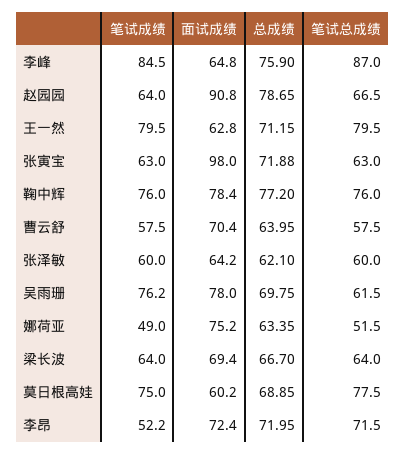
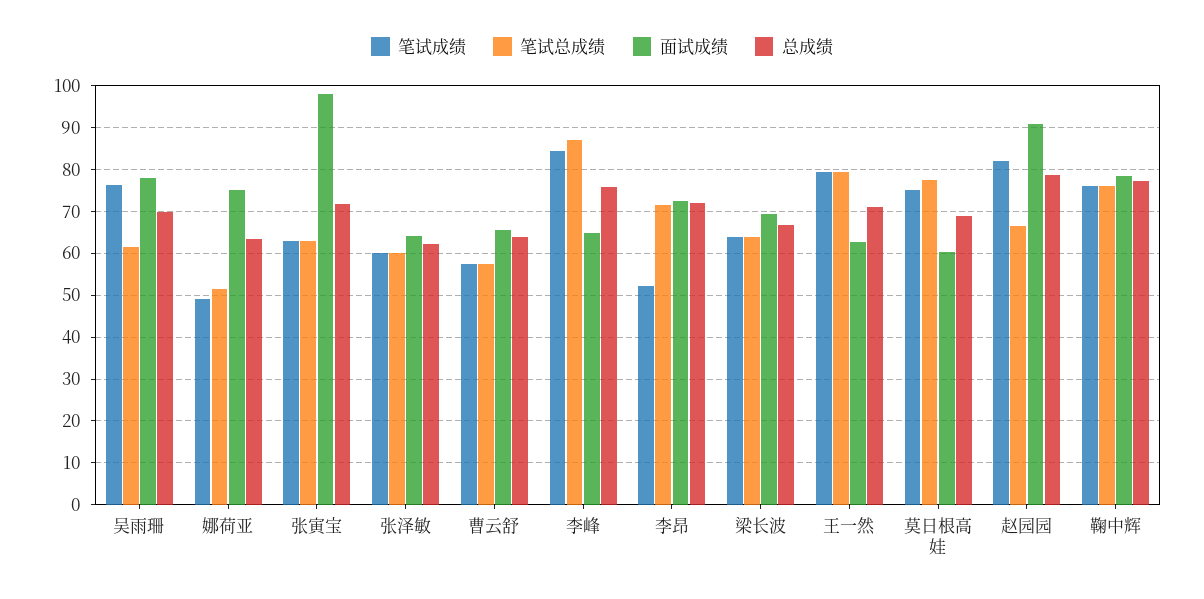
笔试成绩, 赵园园: 64 -> 82
面试成绩, 曹云舒: 70.4 -> 66

